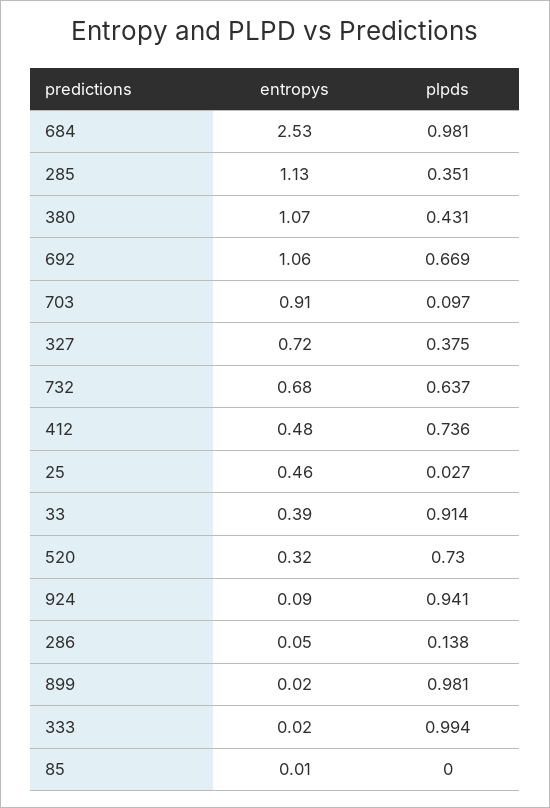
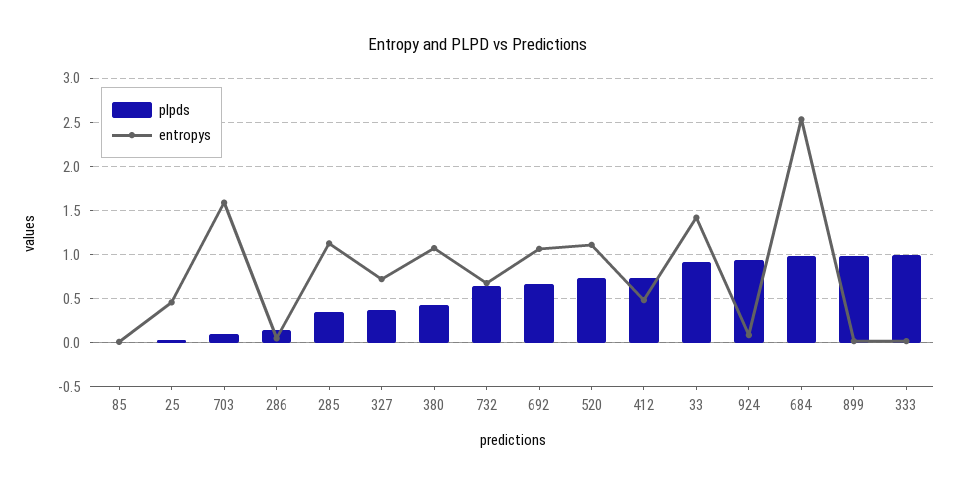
entropys, 703: 0.91 -> 1.6
entropys, 33: 0.39 -> 1.4
entropys, 520: 0.32 -> 1.1

